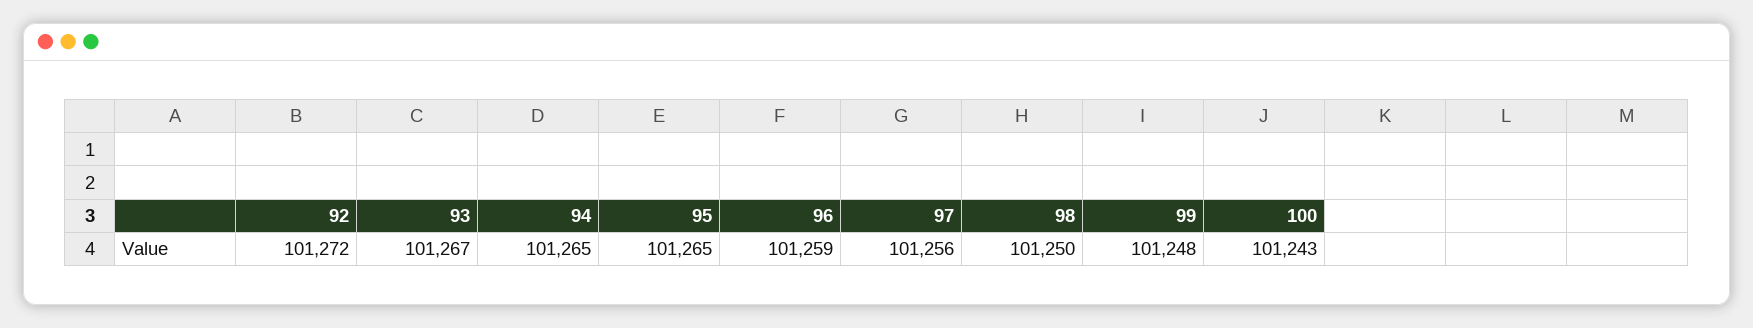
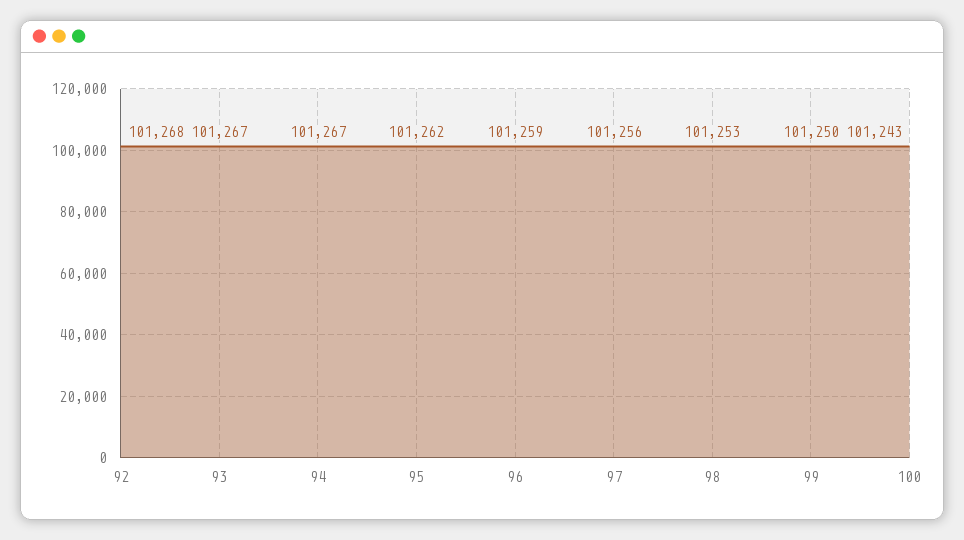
92: 101272 -> 101268
94: 101265 -> 101267
95: 101265 -> 101262
98: 101250 -> 101253
99: 101248 -> 101250

